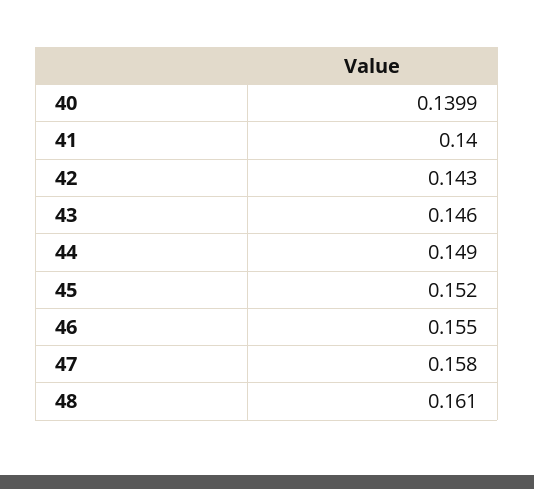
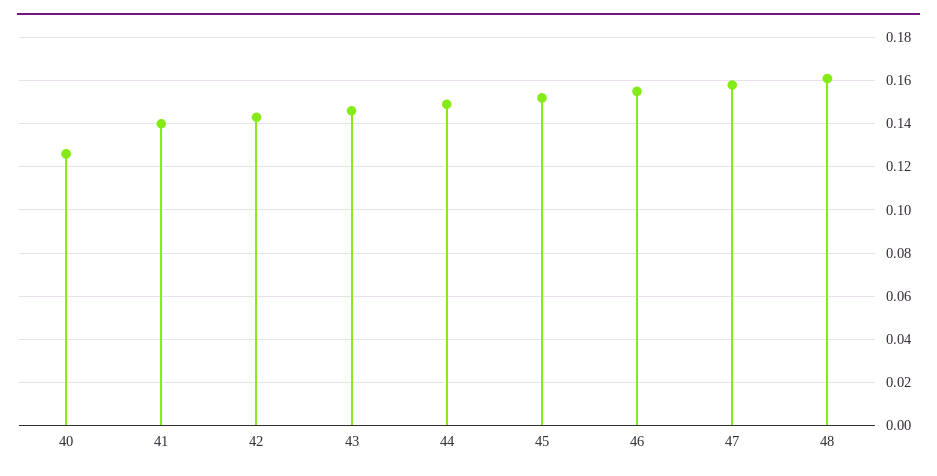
40: 0.1399 -> 0.125

